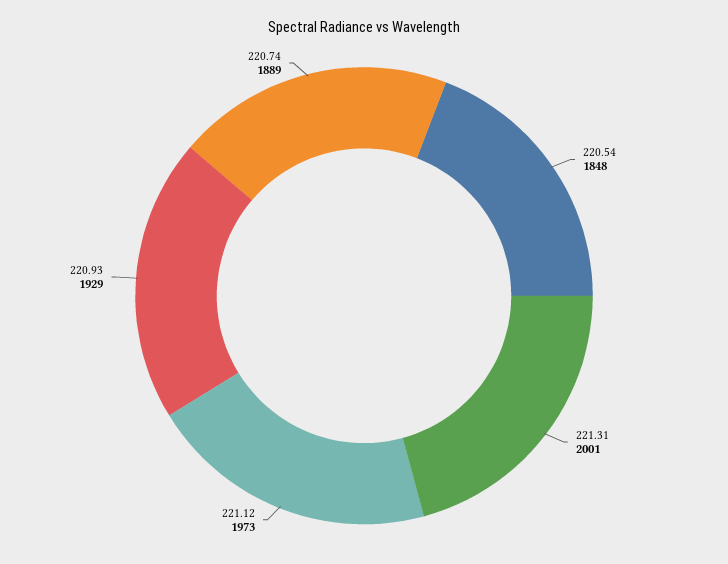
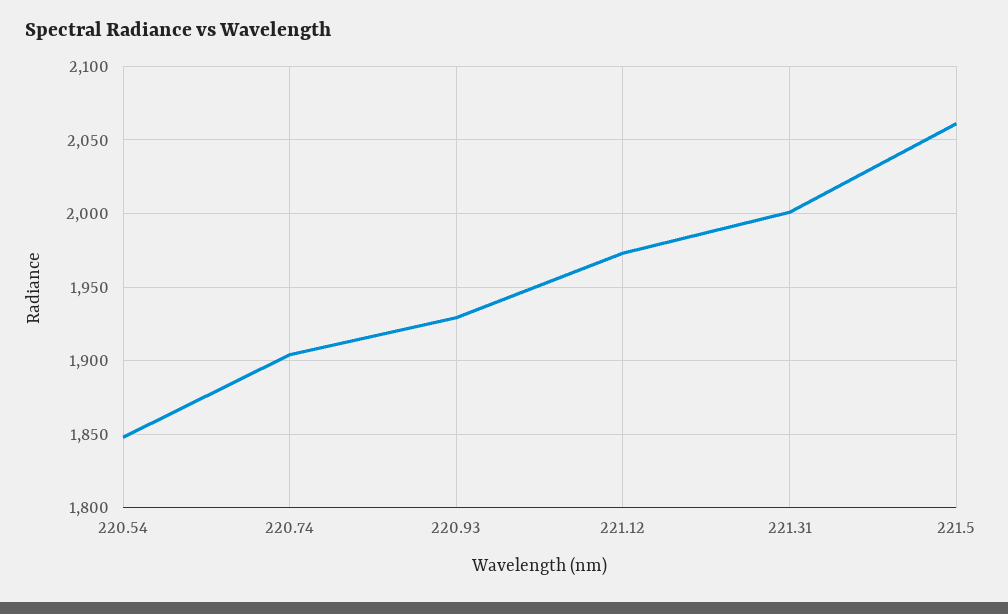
220.74: 1889 -> 1905
221.5: none -> 2060

